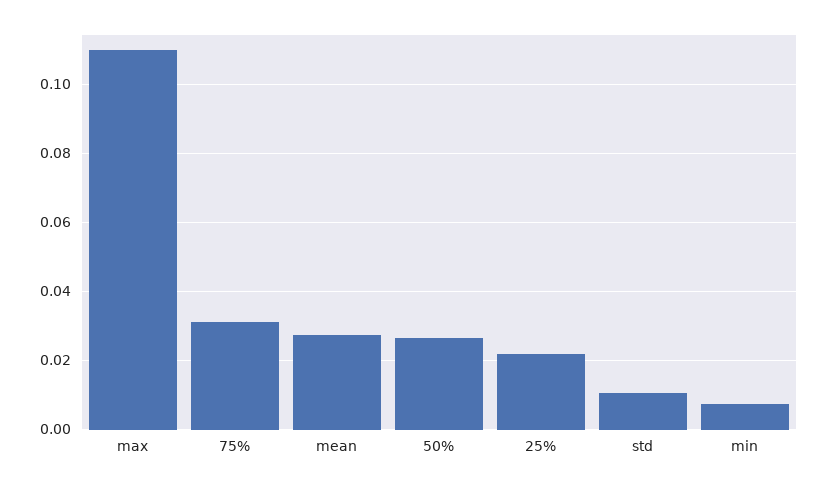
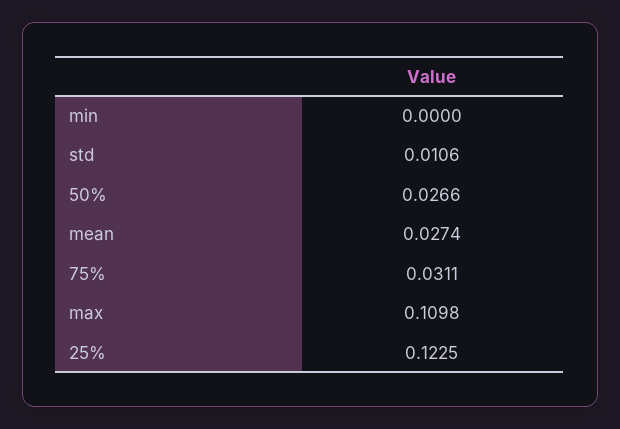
25%: 0.022 -> 0.1225
min: 0.008 -> 0

